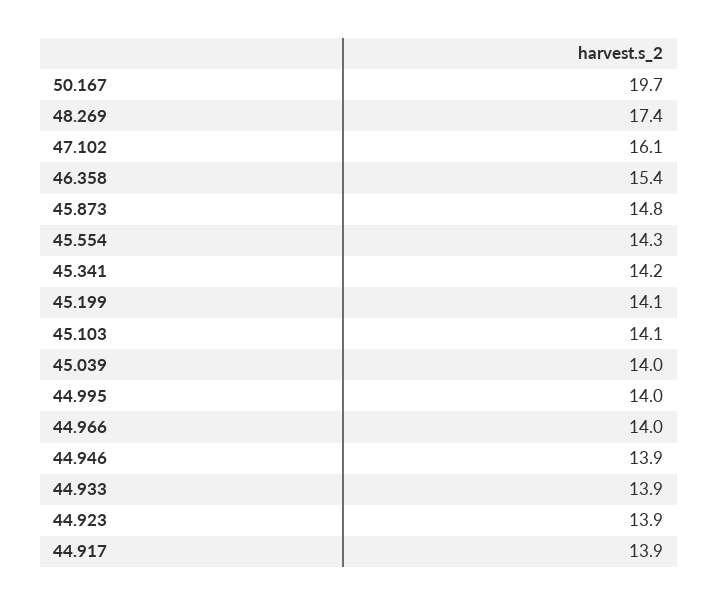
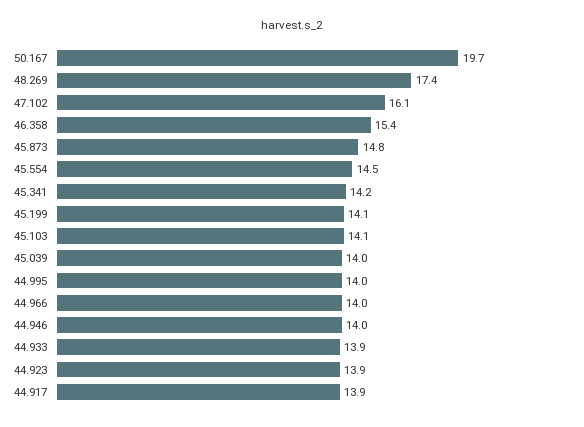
45.554: 14.3 -> 14.5
44.946: 13.9 -> 14

